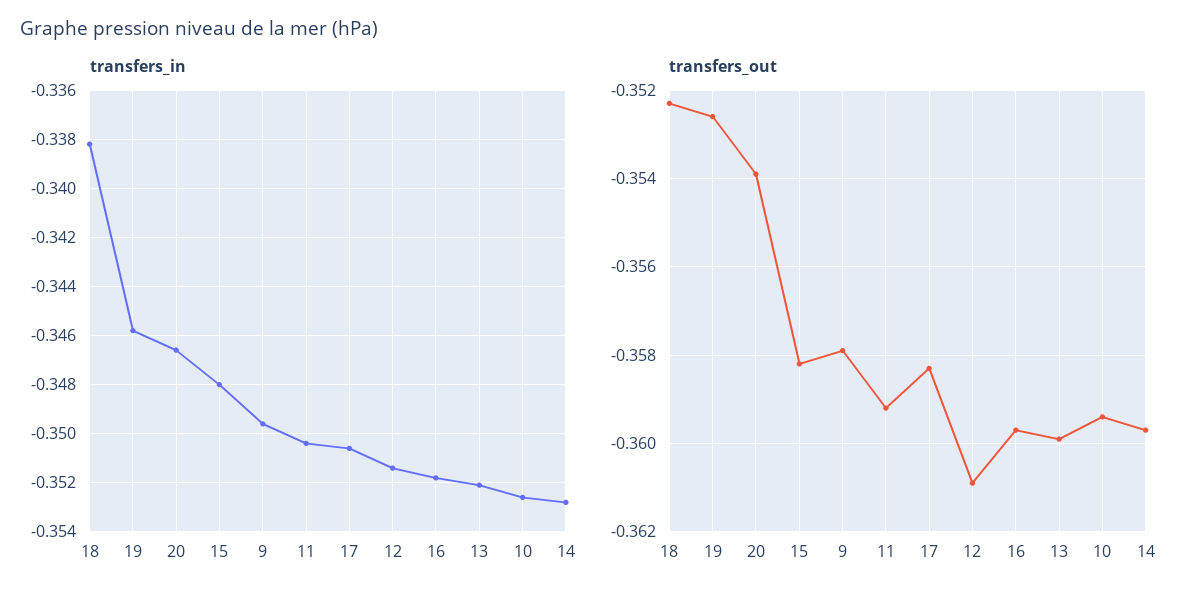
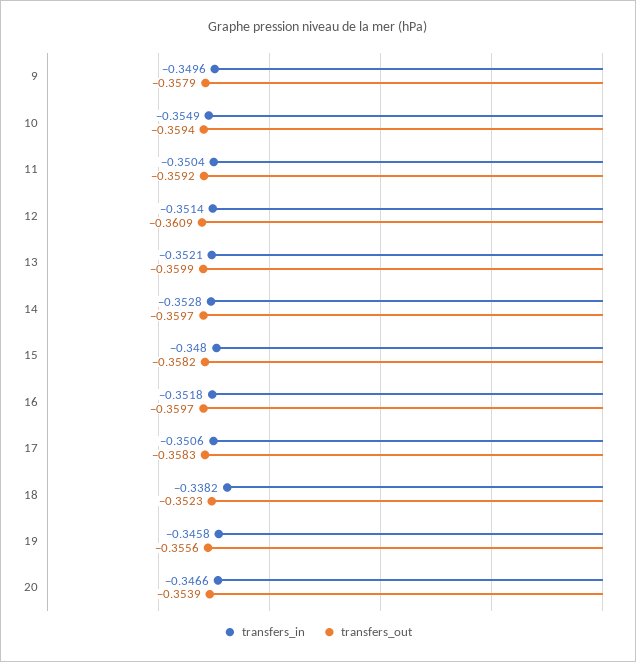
transfers_in, 10: -0.3525 -> -0.3549
transfers_out, 19: -0.3525 -> -0.3556

